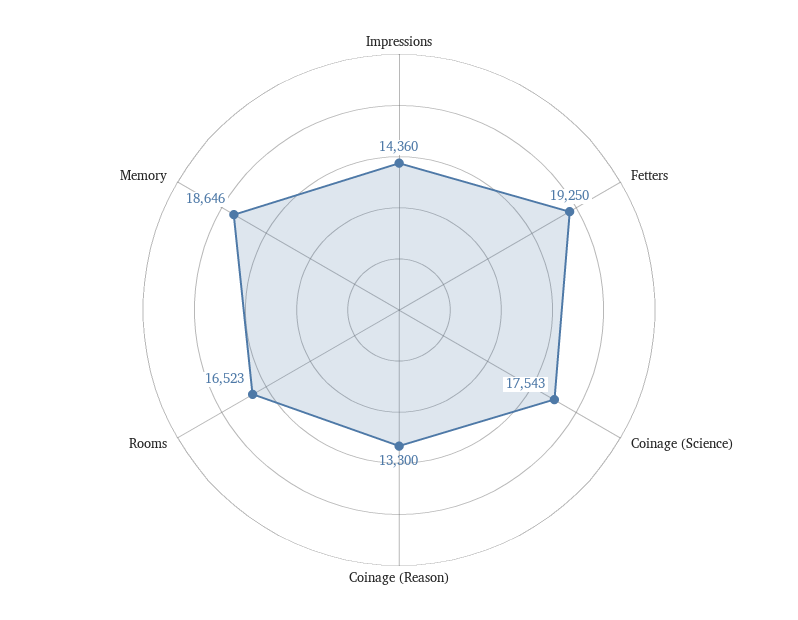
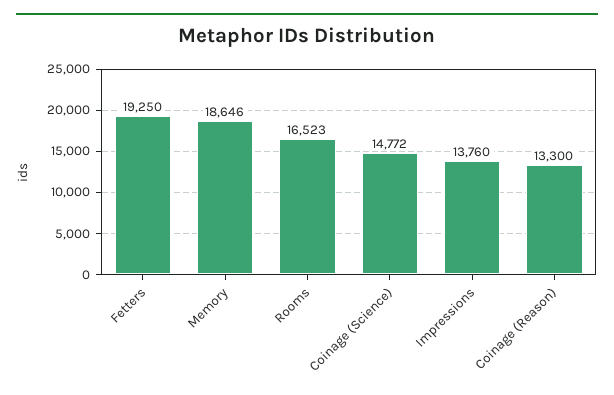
Impressions: 14360 -> 13760
Coinage (Science): 17543 -> 14772

